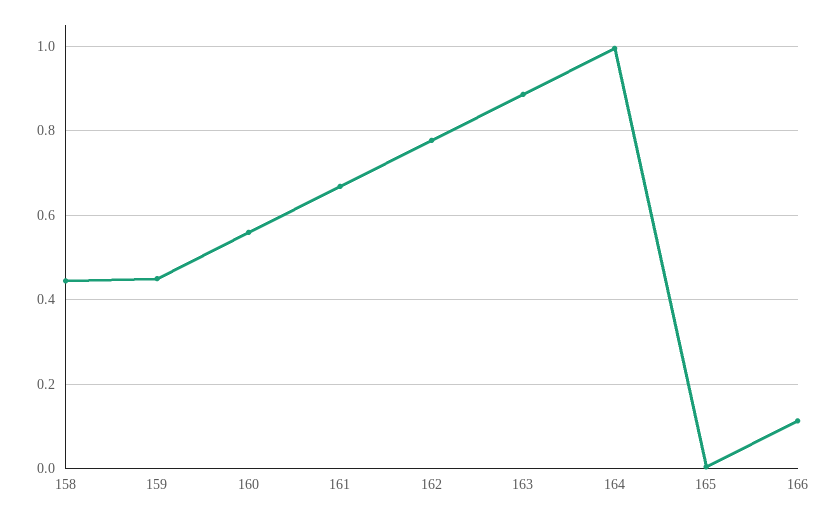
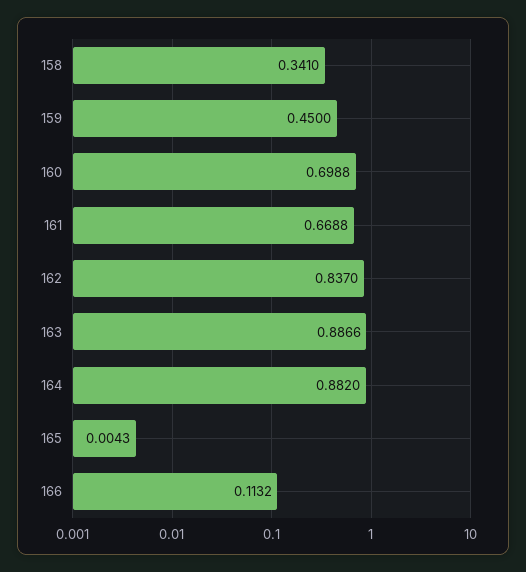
158: 0.44 -> 0.341
160: 0.56 -> 0.6988
162: 0.78 -> 0.837
164: 1 -> 0.882

